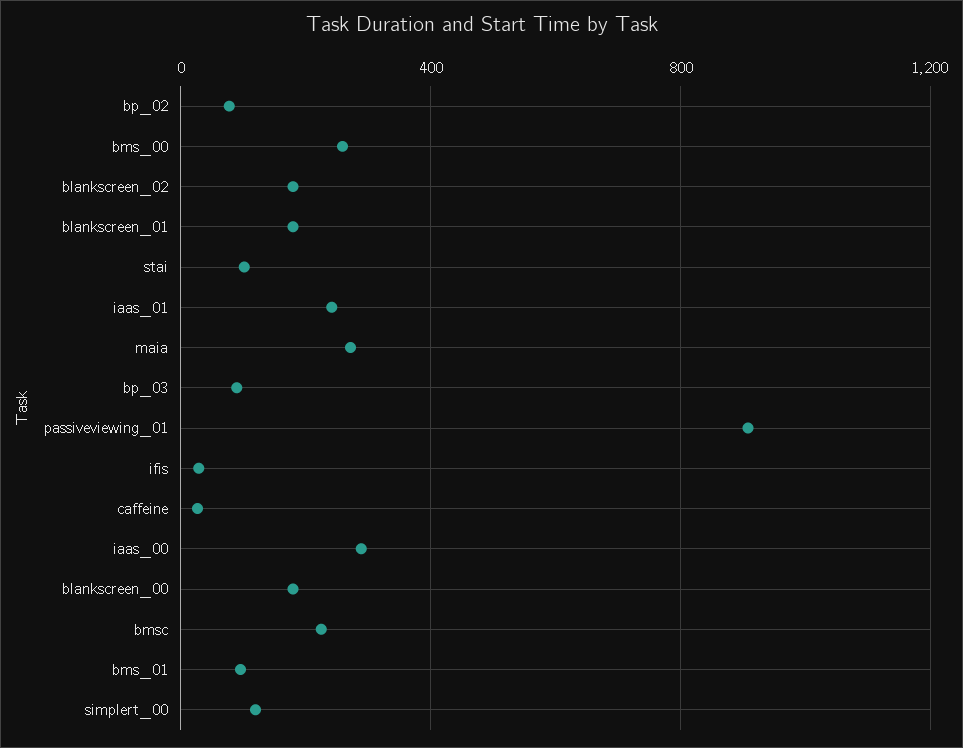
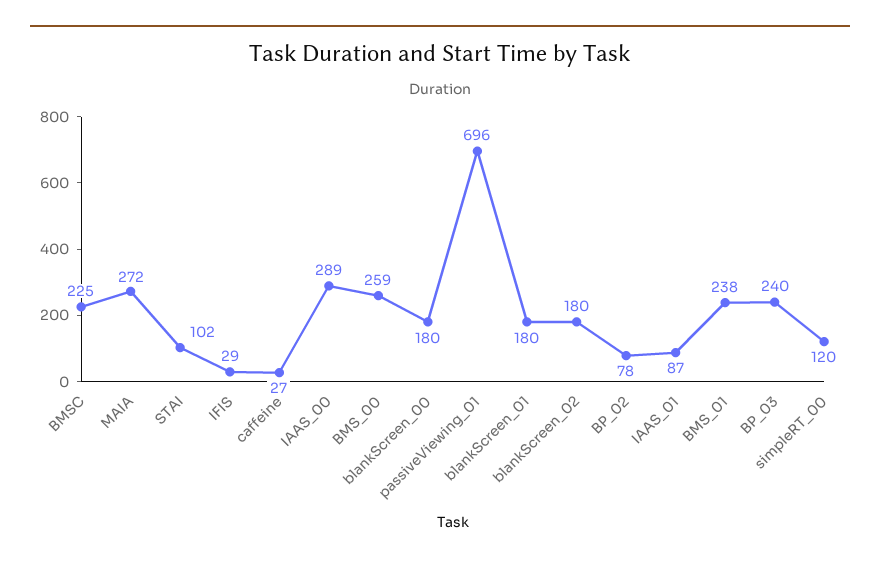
iaas_01: 250 -> 87
bp_03: 100 -> 240
passiveviewing_01: 900 -> 696
bms_01: 100 -> 238

